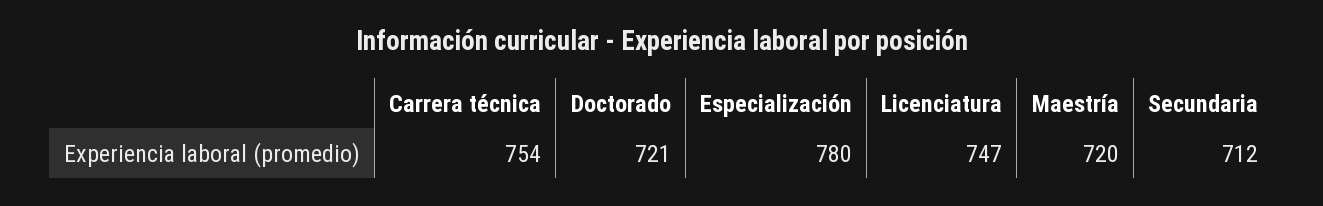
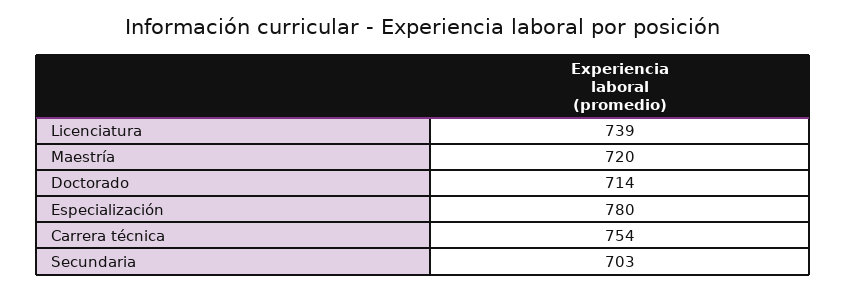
Doctorado: 721 -> 714
Licenciatura: 747 -> 739
Secundaria: 712 -> 703

